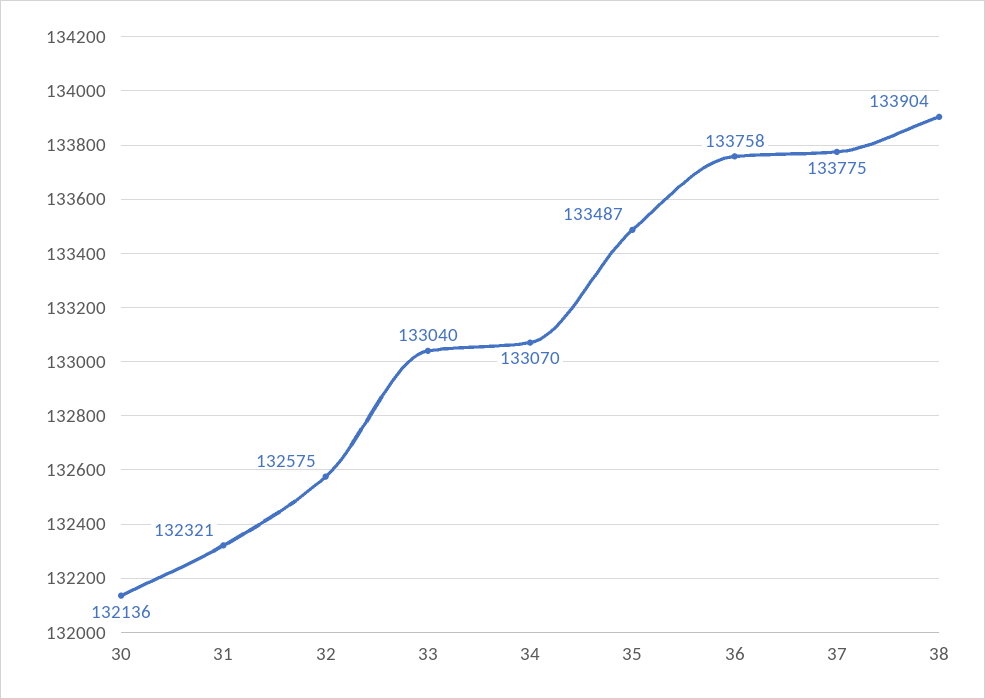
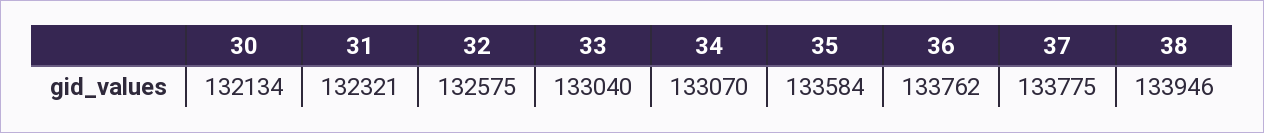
30: 132136 -> 132134
35: 133487 -> 133584
36: 133758 -> 133762
38: 133904 -> 133946

